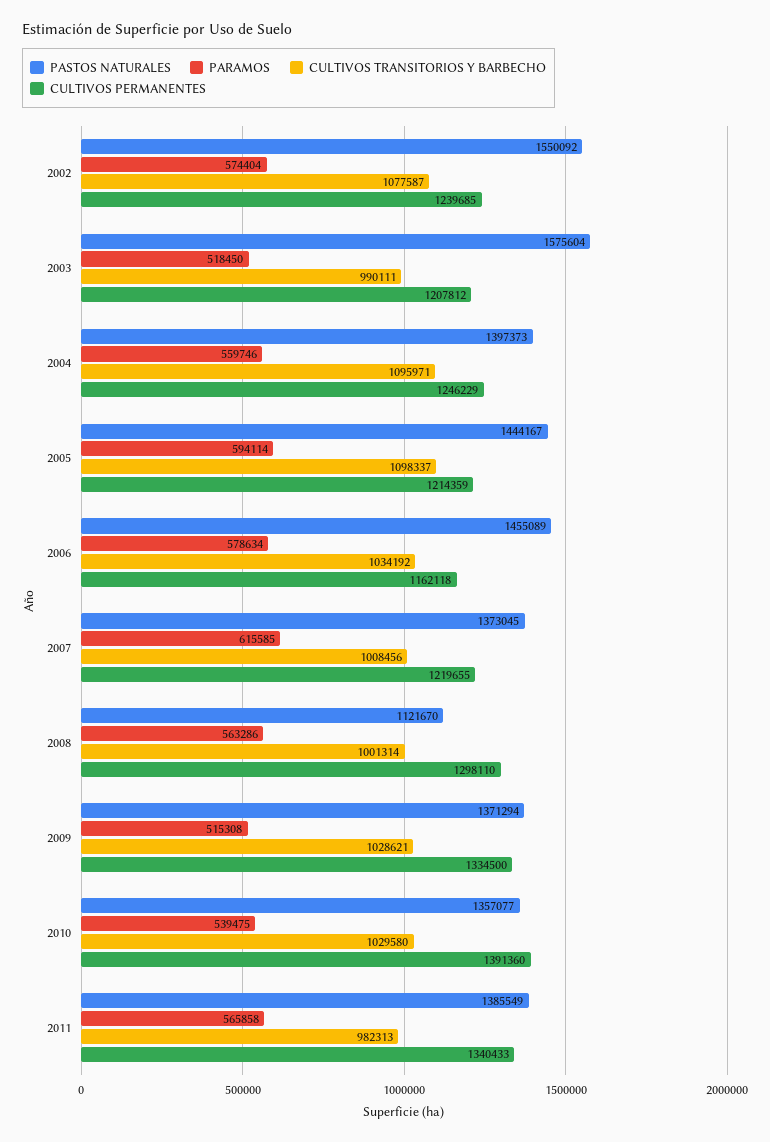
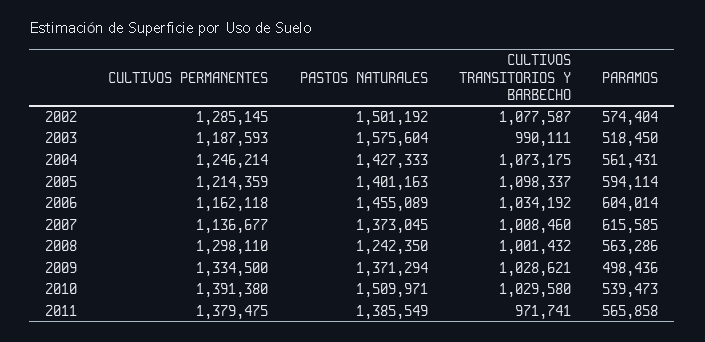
PASTOS NATURALES, 2002: 1550092 -> 1501192
CULTIVOS PERMANENTES, 2002: 1239685 -> 1285145
CULTIVOS PERMANENTES, 2003: 1207812 -> 1187593
PASTOS NATURALES, 2004: 1397373 -> 1427333
PARAMOS, 2004: 559746 -> 561431
CULTIVOS TRANSITORIOS Y BARBECHO, 2004: 1095971 -> 1073175
CULTIVOS PERMANENTES, 2004: 1246229 -> 1246214
PASTOS NATURALES, 2005: 1444167 -> 1401163
PARAMOS, 2006: 578634 -> 604014
CULTIVOS TRANSITORIOS Y BARBECHO, 2007: 1008456 -> 1008460
CULTIVOS PERMANENTES, 2007: 1219655 -> 1136677
PASTOS NATURALES, 2008: 1121670 -> 1242350
CULTIVOS TRANSITORIOS Y BARBECHO, 2008: 1001314 -> 1001432
PARAMOS, 2009: 515308 -> 498436
PASTOS NATURALES, 2010: 1357077 -> 1509971
PARAMOS, 2010: 539475 -> 539473
CULTIVOS PERMANENTES, 2010: 1391360 -> 1391380
CULTIVOS TRANSITORIOS Y BARBECHO, 2011: 982313 -> 971741
CULTIVOS PERMANENTES, 2011: 1340433 -> 1379475

